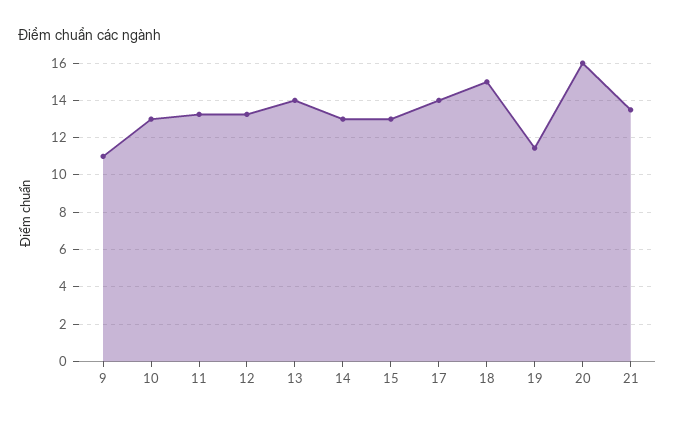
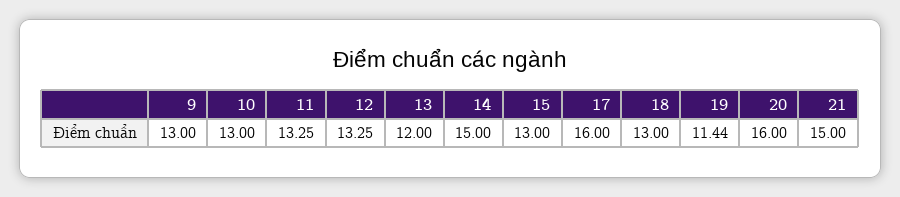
9: 11 -> 13
13: 14 -> 12
14: 13 -> 15
17: 14 -> 16
18: 15 -> 13
21: 13.5 -> 15

